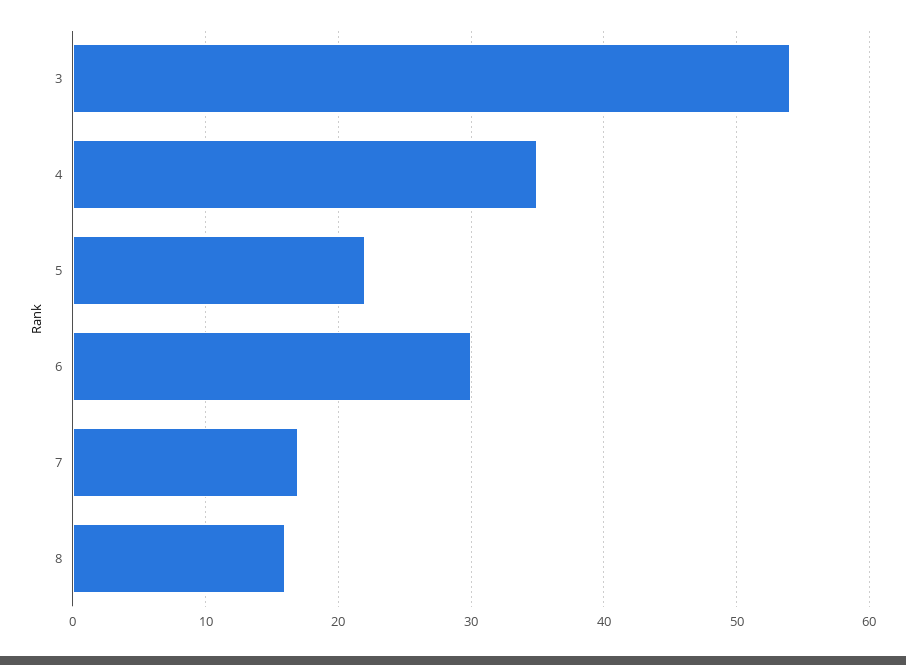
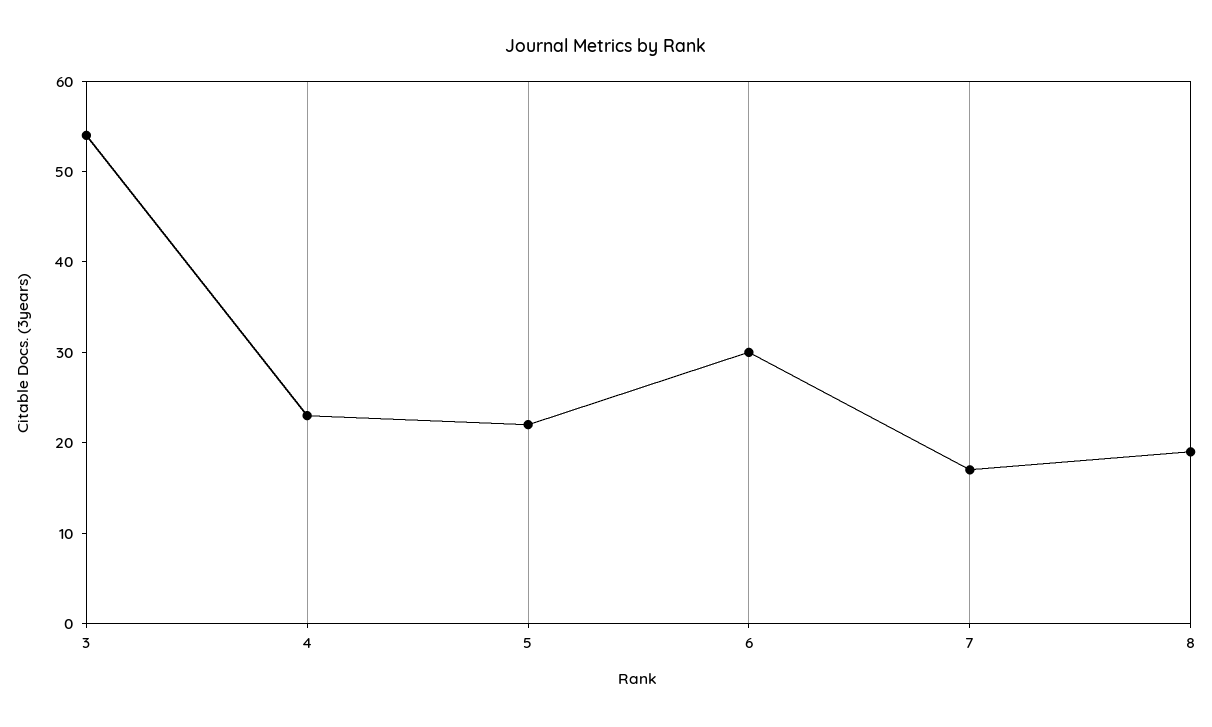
4: 35 -> 23
8: 16 -> 19

